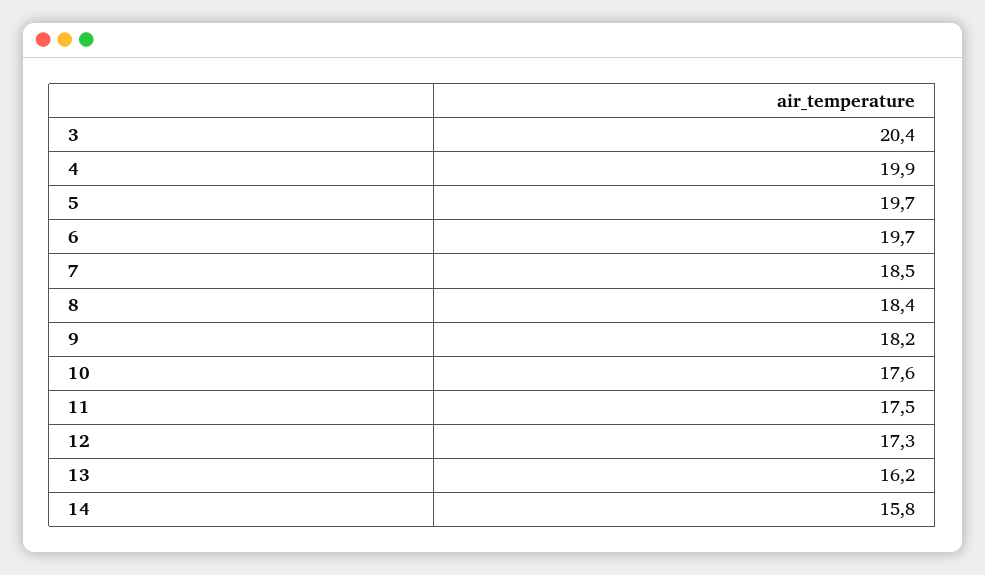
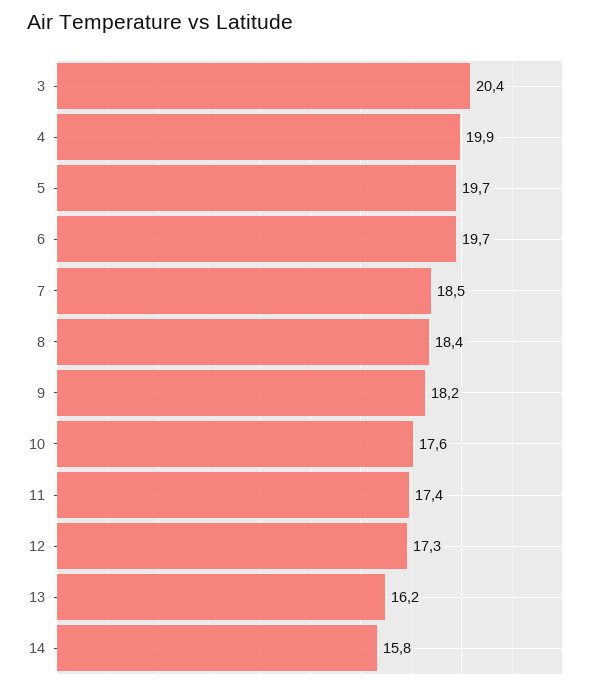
11: 17.5 -> 17.4

